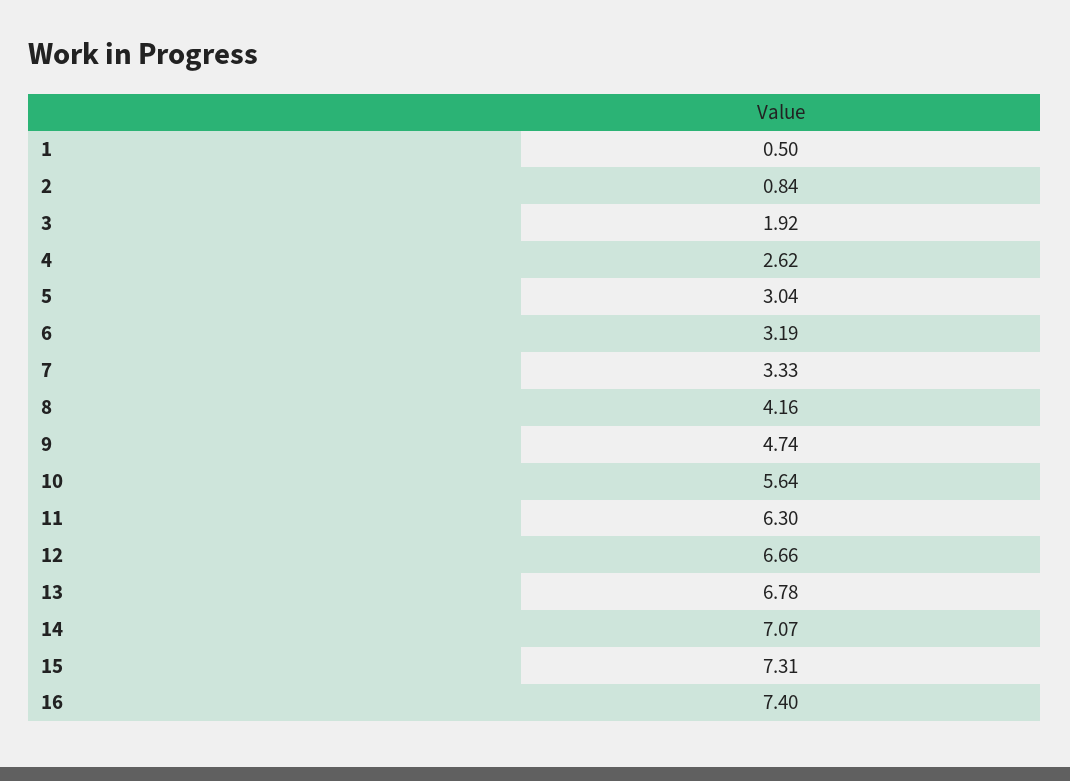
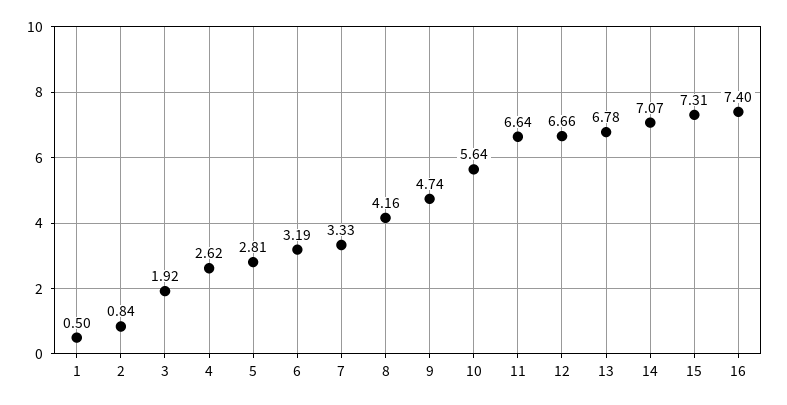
5: 3.04 -> 2.81
11: 6.3 -> 6.64

